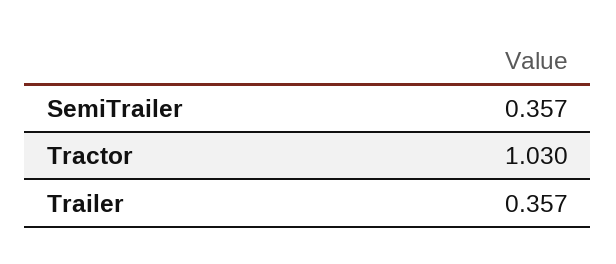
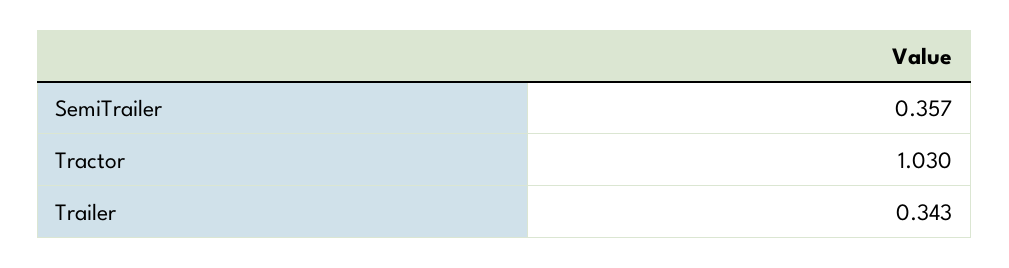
Trailer: 0.357 -> 0.343

